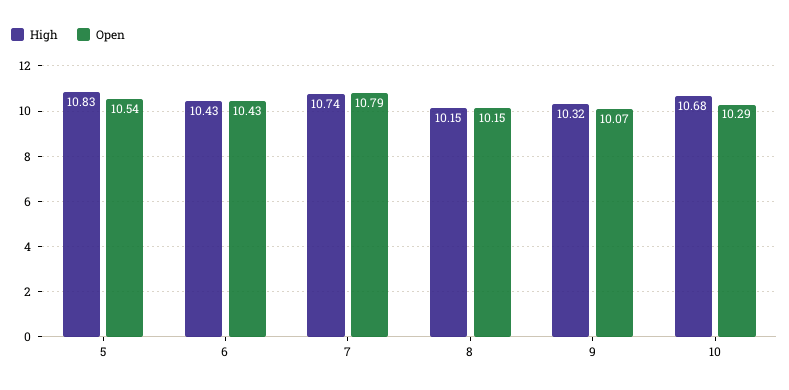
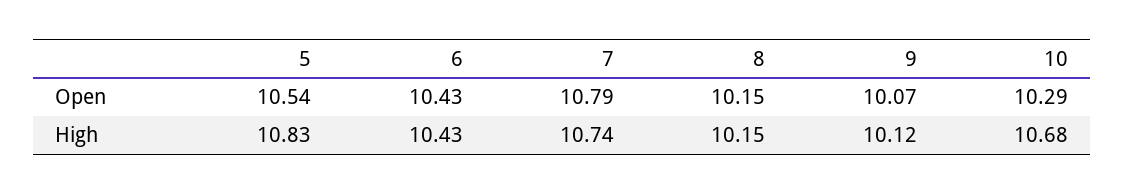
High, 9: 10.32 -> 10.12

